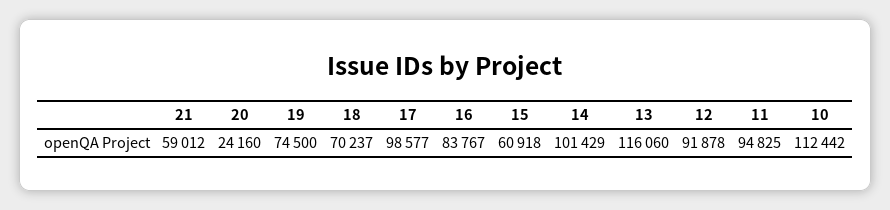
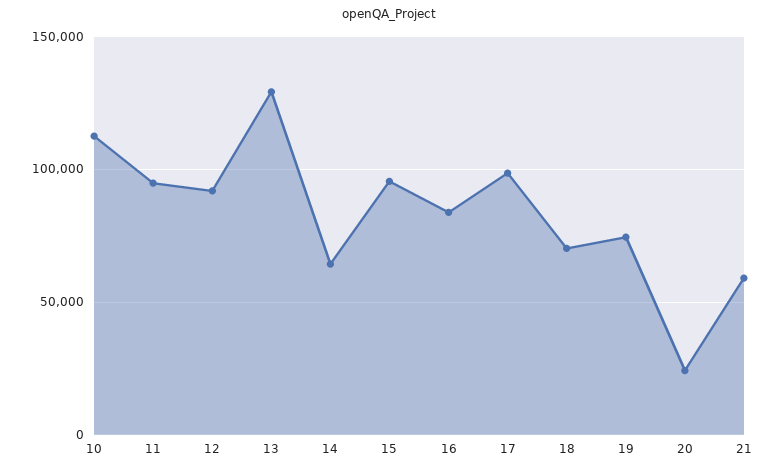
15: 60918 -> 95000
14: 101429 -> 65000
13: 116060 -> 130000

